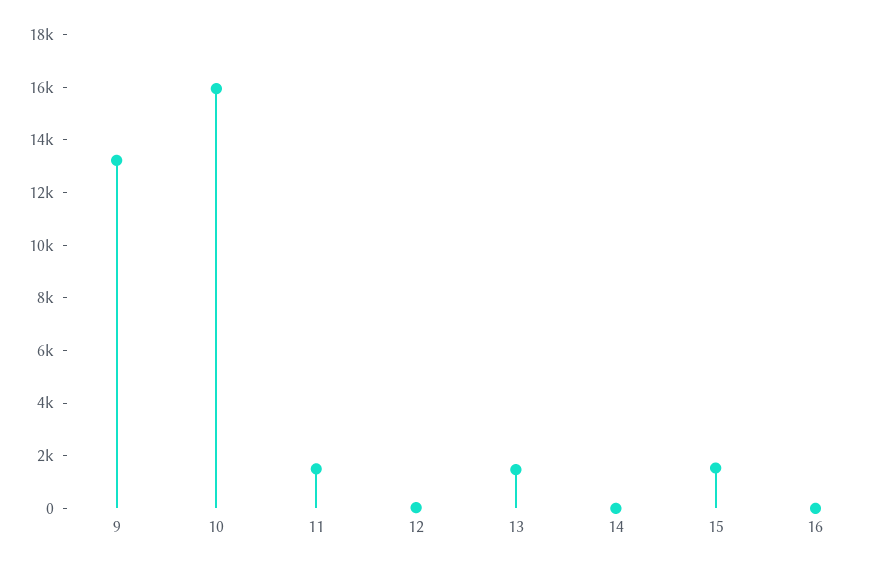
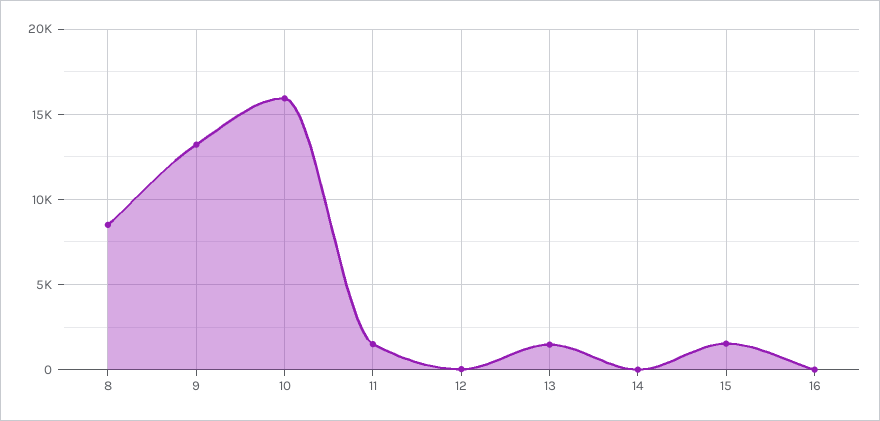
8: none -> 8500

